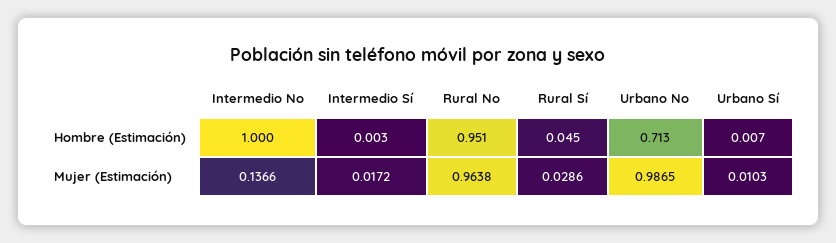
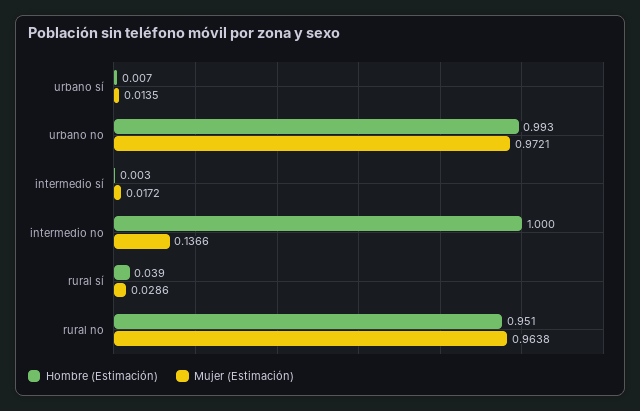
Hombre (Estimación), Rural Sí: 0.045 -> 0.039
Hombre (Estimación), Urbano No: 0.713 -> 0.993
Mujer (Estimación), Urbano No: 0.9865 -> 0.9721
Mujer (Estimación), Urbano Sí: 0.0103 -> 0.0135

